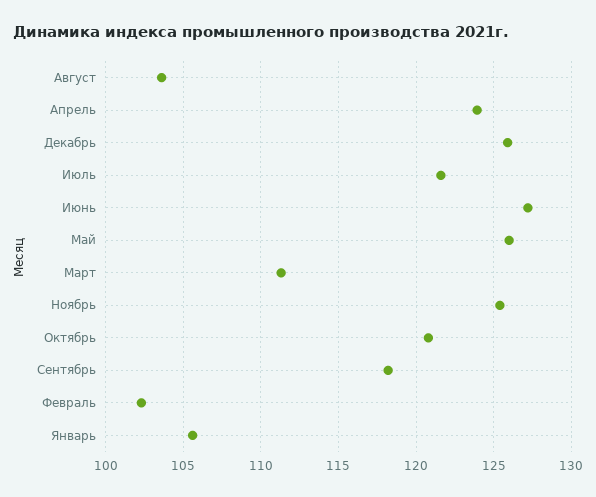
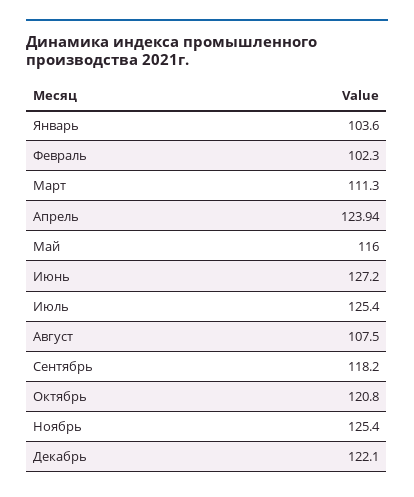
Август: 103.5 -> 107.5
Декабрь: 126 -> 122.1
Июль: 121.5 -> 125.4
Май: 126 -> 116
Январь: 105.5 -> 103.6

